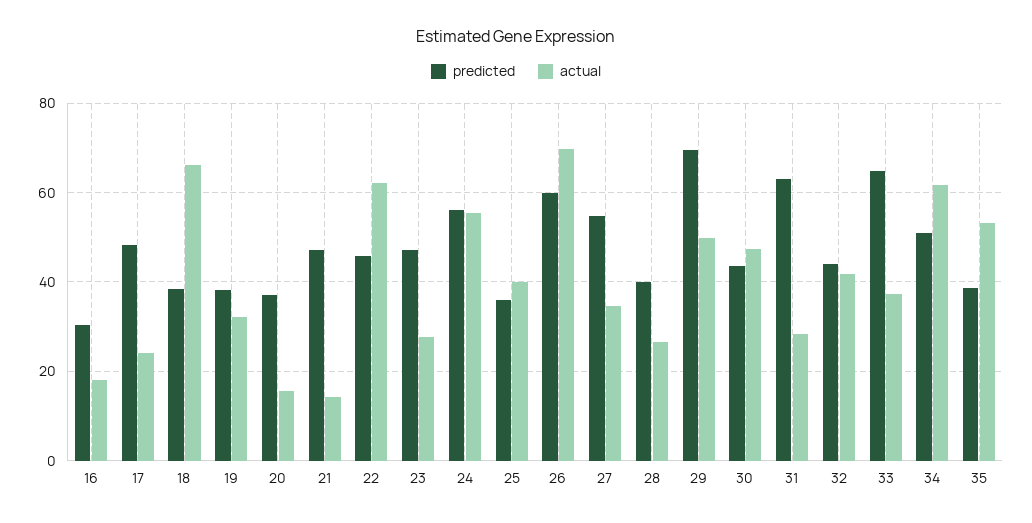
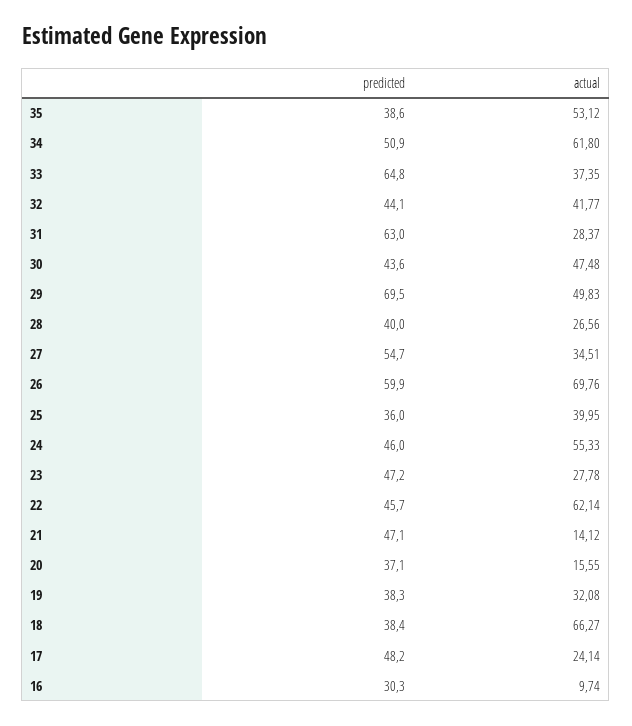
actual, 16: 18 -> 9.74
predicted, 24: 56 -> 46

